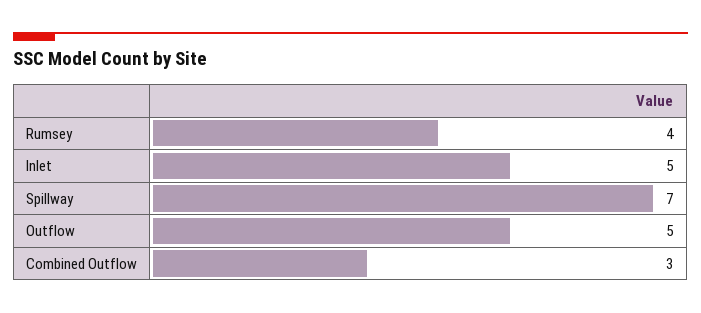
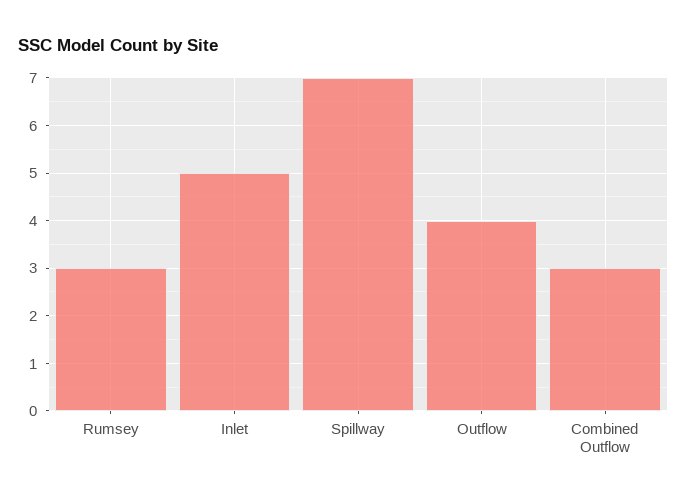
Rumsey: 4 -> 3
Outflow: 5 -> 4

